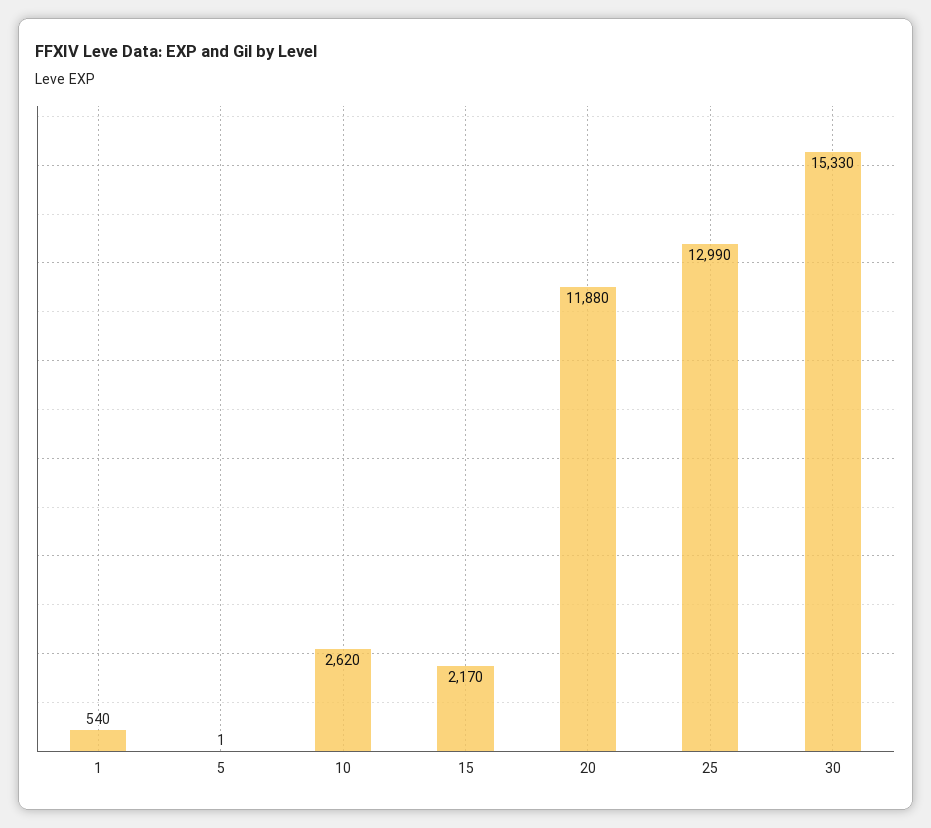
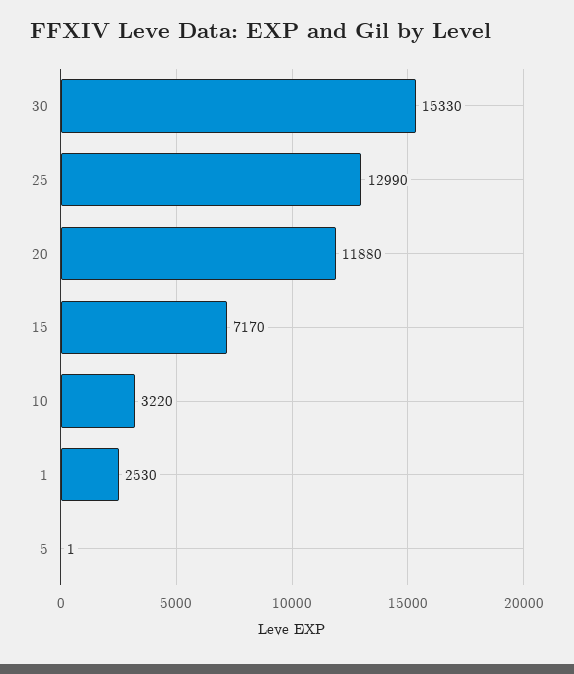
1: 540 -> 2530
10: 2620 -> 3220
15: 2170 -> 7170

